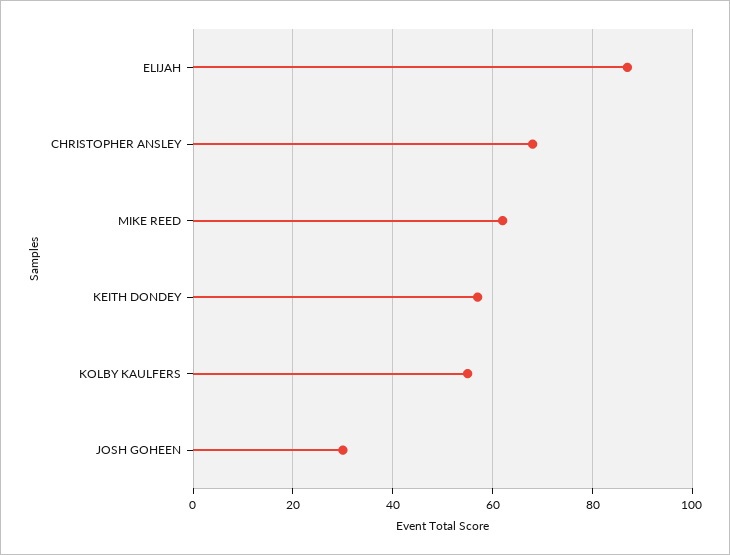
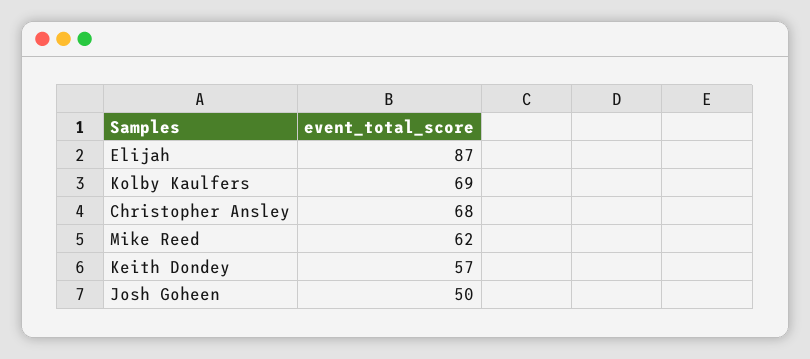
KOLBY KAULFERS: 55 -> 69
JOSH GOHEEN: 30 -> 50

